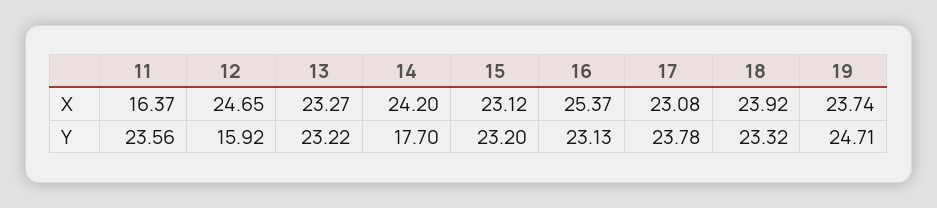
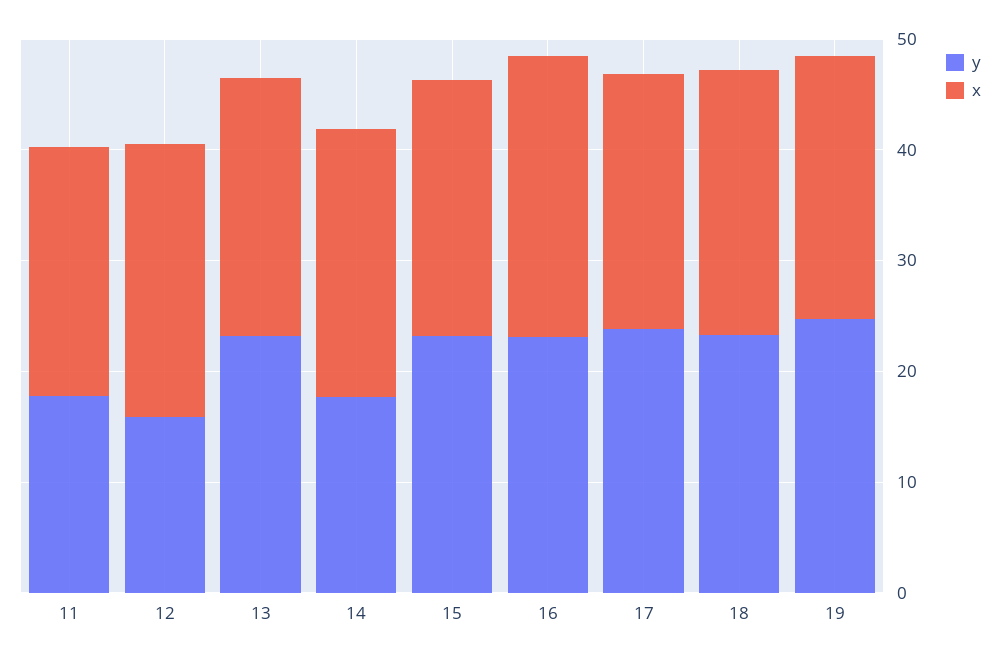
X, 11: 16.37 -> 22
Y, 11: 23.56 -> 18

